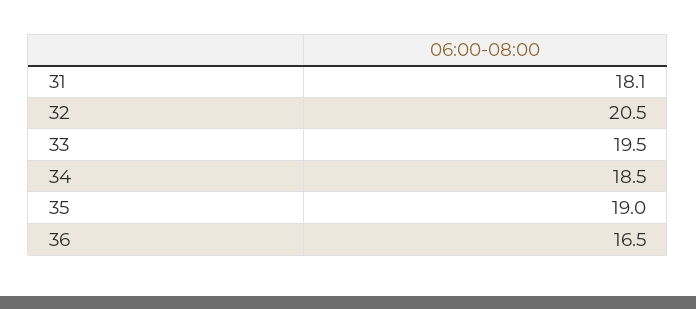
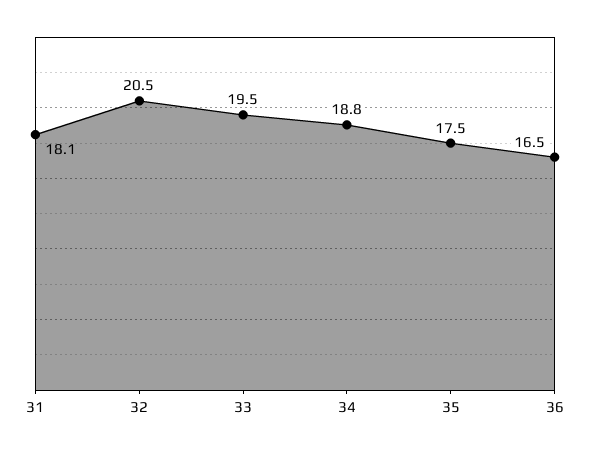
34: 18.5 -> 18.8
35: 19 -> 17.5

